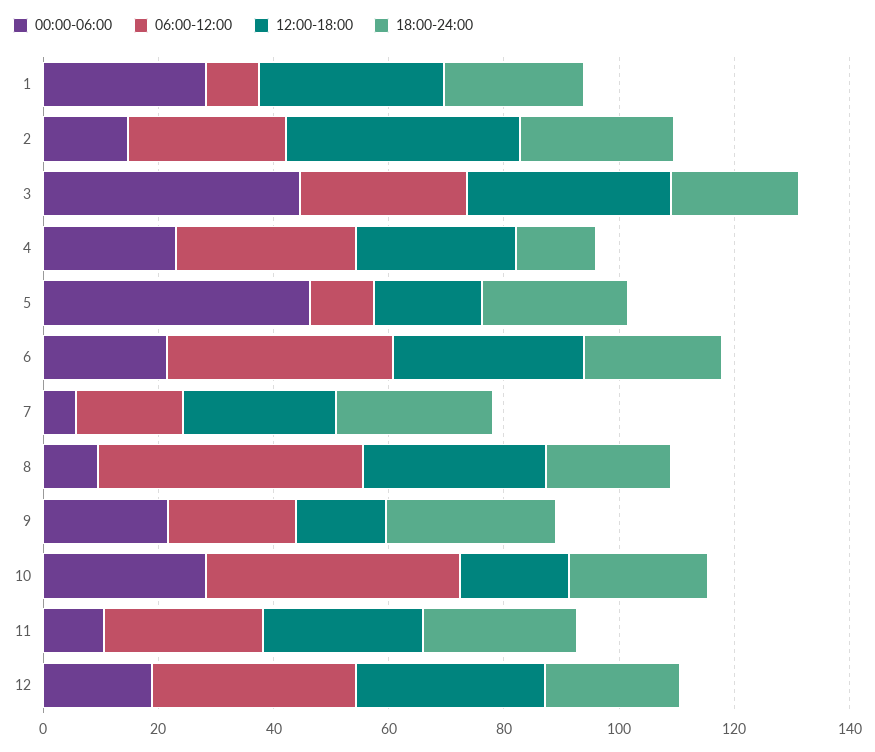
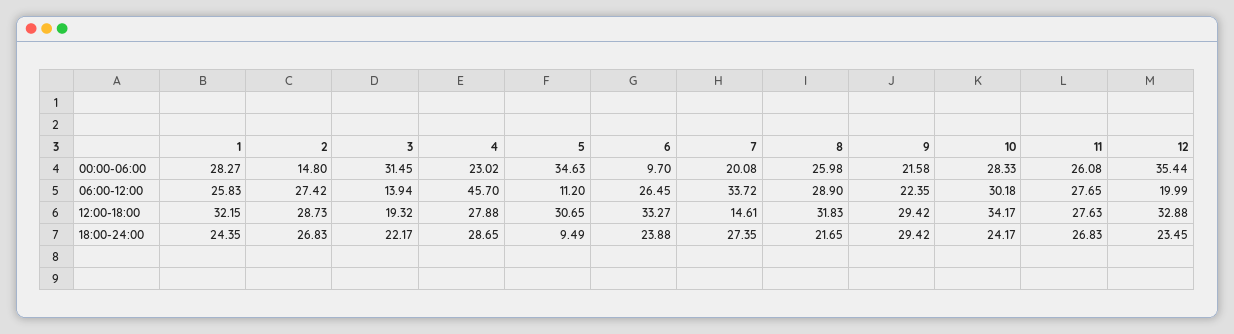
06:00-12:00, 1: 10 -> 25.83
12:00-18:00, 2: 40 -> 28.73
00:00-06:00, 3: 45 -> 31.45
06:00-12:00, 3: 30 -> 13.94
12:00-18:00, 3: 35 -> 19.32
06:00-12:00, 4: 30 -> 45.7
18:00-24:00, 4: 15 -> 28.65
00:00-06:00, 5: 45 -> 34.63
12:00-18:00, 5: 20 -> 30.65
18:00-24:00, 5: 25 -> 9.49
00:00-06:00, 6: 20 -> 9.7
06:00-12:00, 6: 40 -> 26.45
00:00-06:00, 7: 5 -> 20.08
06:00-12:00, 7: 20 -> 33.72
12:00-18:00, 7: 25 -> 14.61
00:00-06:00, 8: 10 -> 25.98
06:00-12:00, 8: 45 -> 28.9
12:00-18:00, 9: 15 -> 29.42
06:00-12:00, 10: 45 -> 30.18
12:00-18:00, 10: 20 -> 34.17
00:00-06:00, 11: 10 -> 26.08
00:00-06:00, 12: 20 -> 35.44
06:00-12:00, 12: 35 -> 19.99

